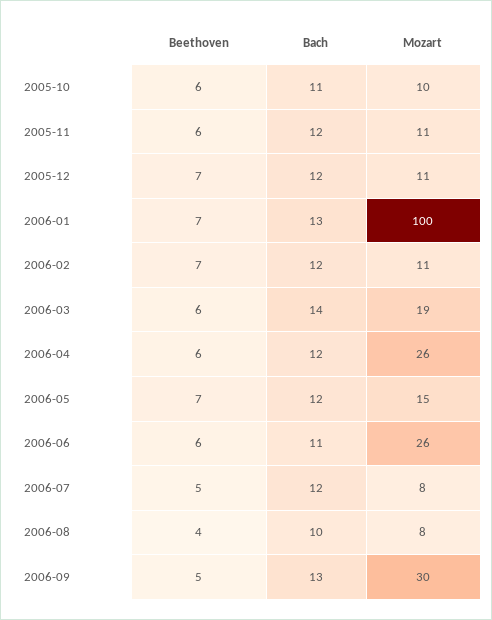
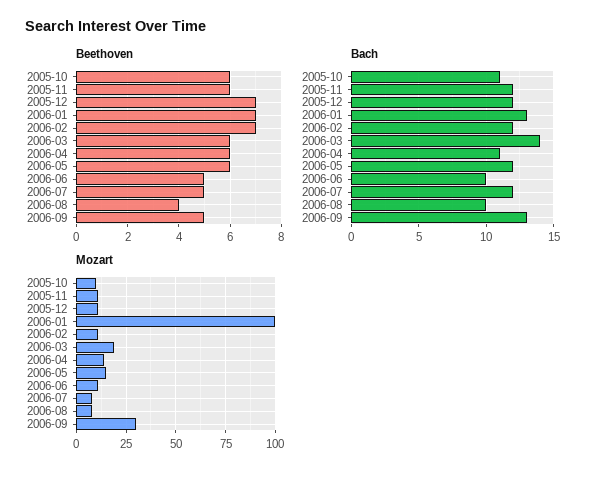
Bach, 2006-04: 12 -> 11
Mozart, 2006-04: 26 -> 15
Beethoven, 2006-05: 7 -> 6
Beethoven, 2006-06: 6 -> 5
Bach, 2006-06: 11 -> 10
Mozart, 2006-06: 26 -> 10

